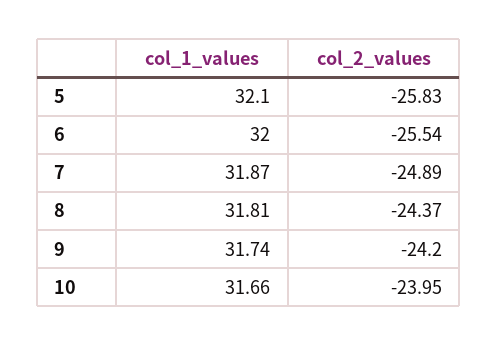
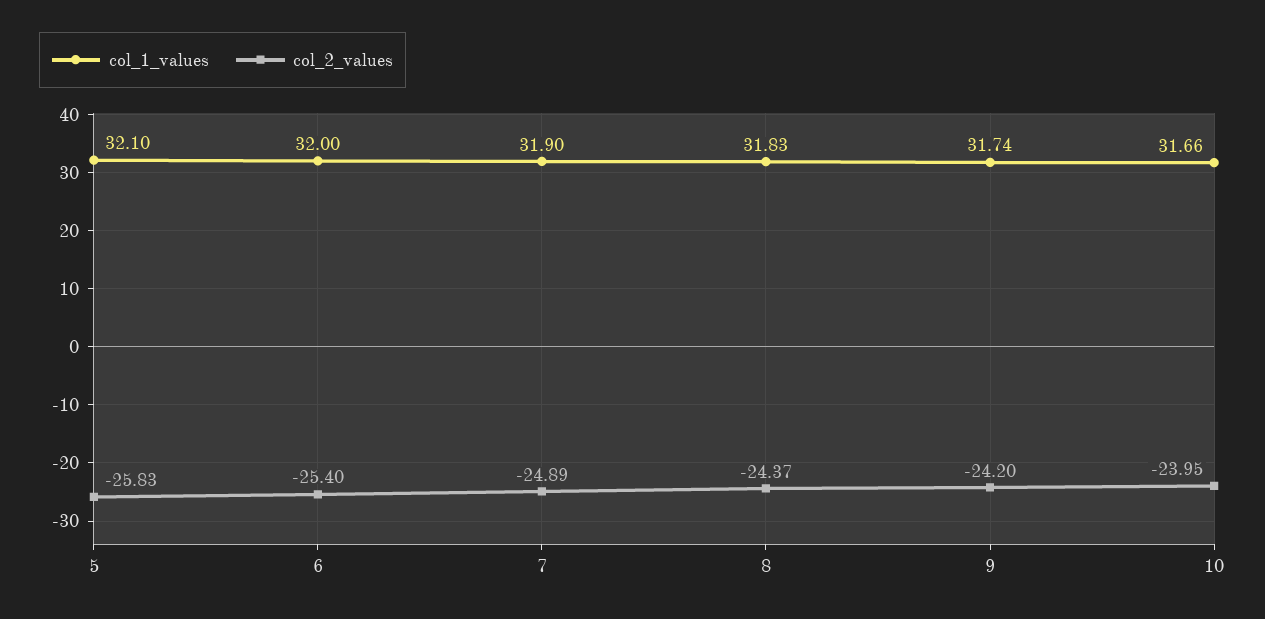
col_2_values, 6: -25.54 -> -25.4
col_1_values, 7: 31.87 -> 31.9
col_1_values, 8: 31.81 -> 31.83

